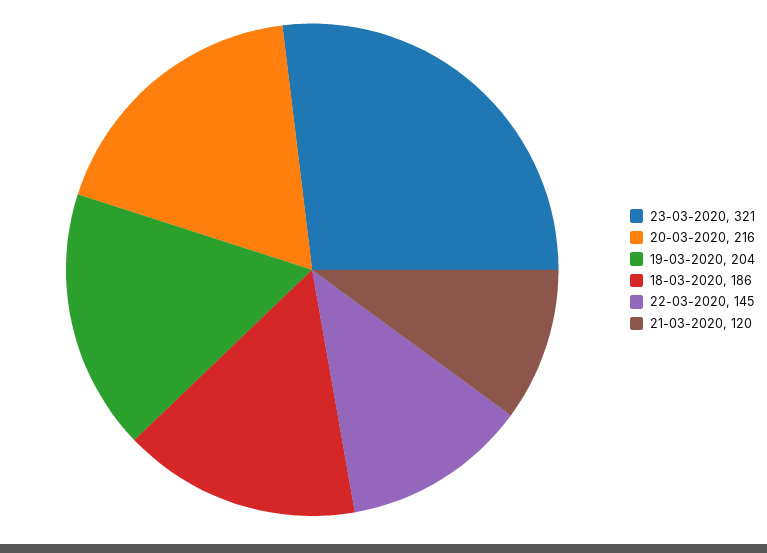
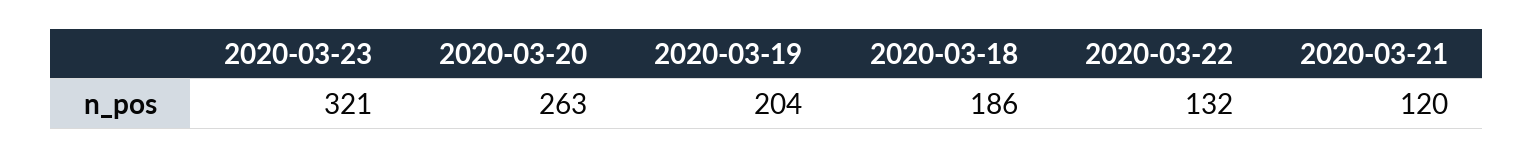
20-03-2020: 216 -> 263
22-03-2020: 145 -> 132

